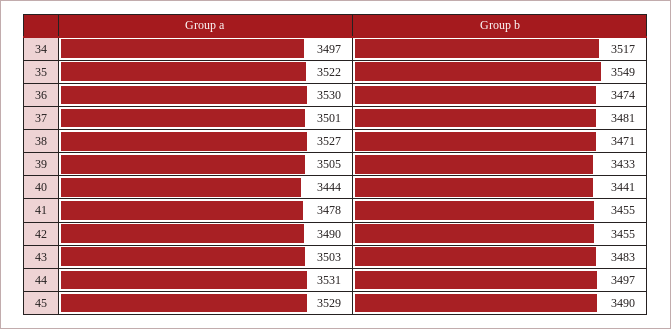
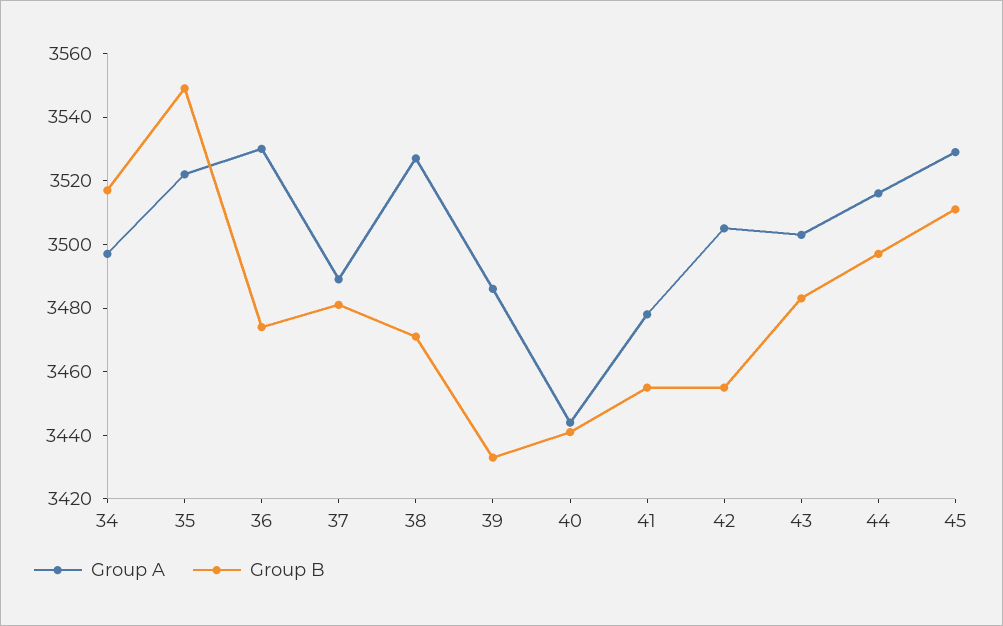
Group a, 37: 3501 -> 3490
Group a, 39: 3505 -> 3485
Group a, 42: 3490 -> 3505
Group a, 44: 3531 -> 3515
Group b, 45: 3490 -> 3510

